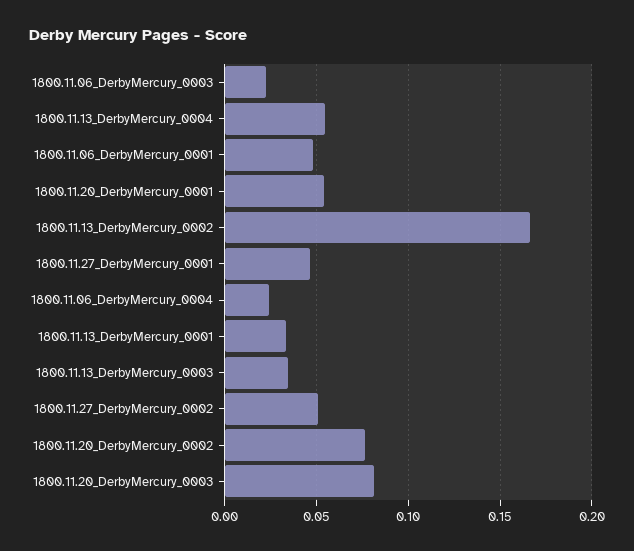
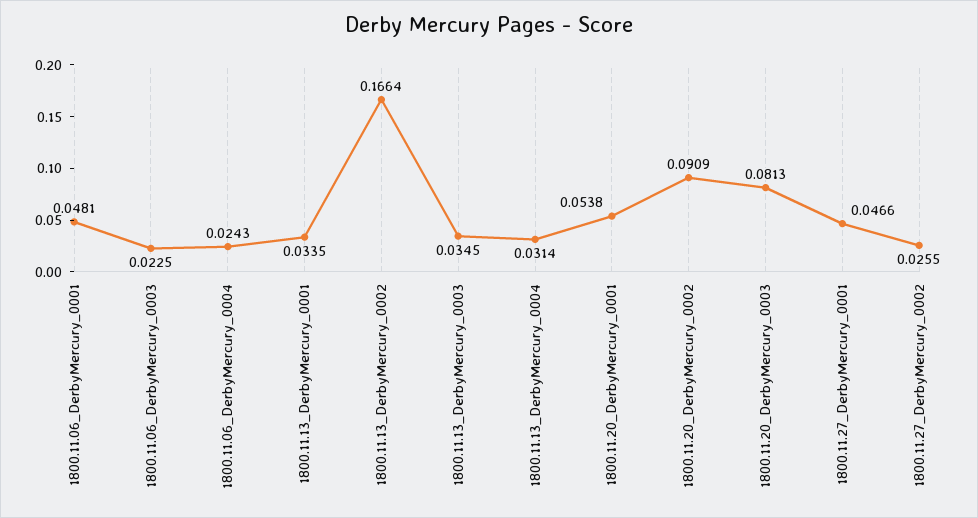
1800.11.13_DerbyMercury_0004: 0.055 -> 0.0314
1800.11.27_DerbyMercury_0002: 0.05 -> 0.0255
1800.11.20_DerbyMercury_0002: 0.075 -> 0.0909

